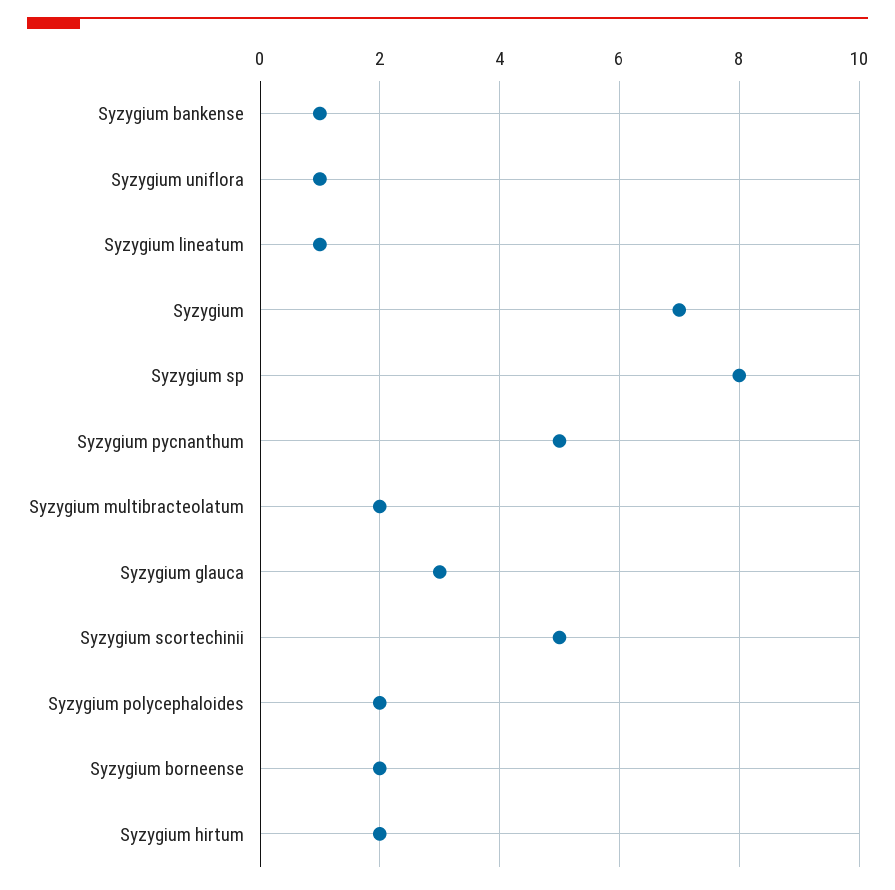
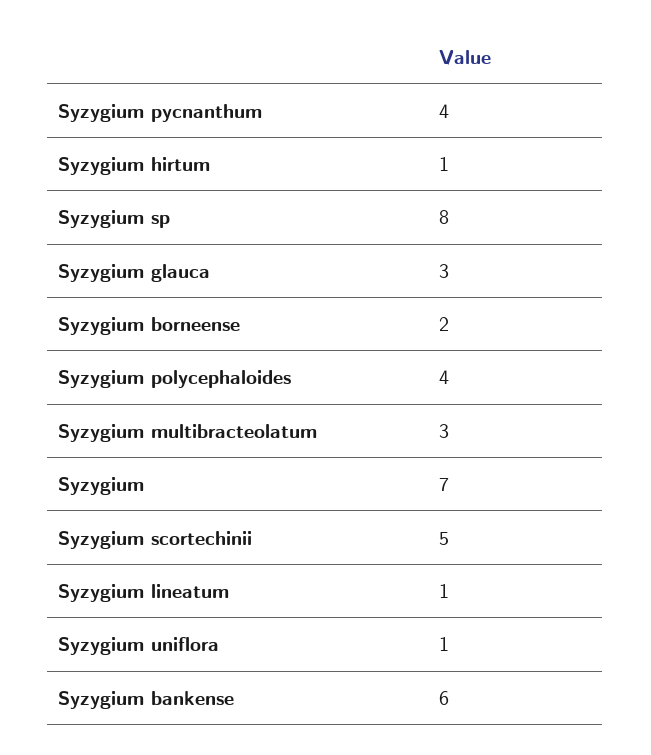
Syzygium bankense: 1 -> 6
Syzygium pycnanthum: 5 -> 4
Syzygium multibracteolatum: 2 -> 3
Syzygium polycephaloides: 2 -> 4
Syzygium hirtum: 2 -> 1

